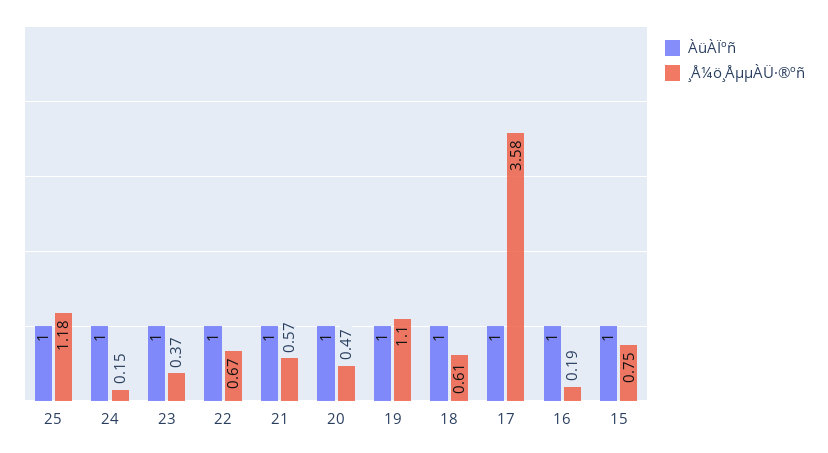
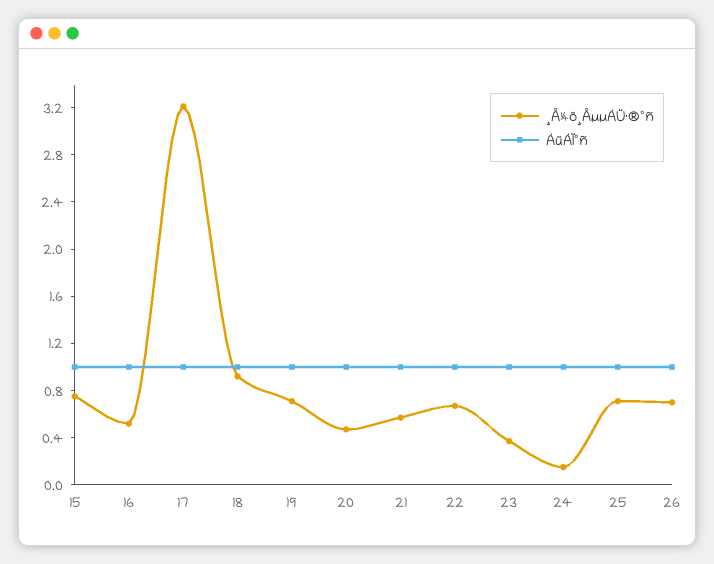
¸Å¼ö¸ÅµµÀÜ·®ºñ, 25: 1.18 -> 0.7
¸Å¼ö¸ÅµµÀÜ·®ºñ, 19: 1.1 -> 0.7
¸Å¼ö¸ÅµµÀÜ·®ºñ, 18: 0.61 -> 0.9
¸Å¼ö¸ÅµµÀÜ·®ºñ, 17: 3.58 -> 3.2
¸Å¼ö¸ÅµµÀÜ·®ºñ, 16: 0.19 -> 0.5
¸Å¼ö¸ÅµµÀÜ·®ºñ, 26: none -> 0.7
ÀüÀÏºñ, 26: none -> 1

